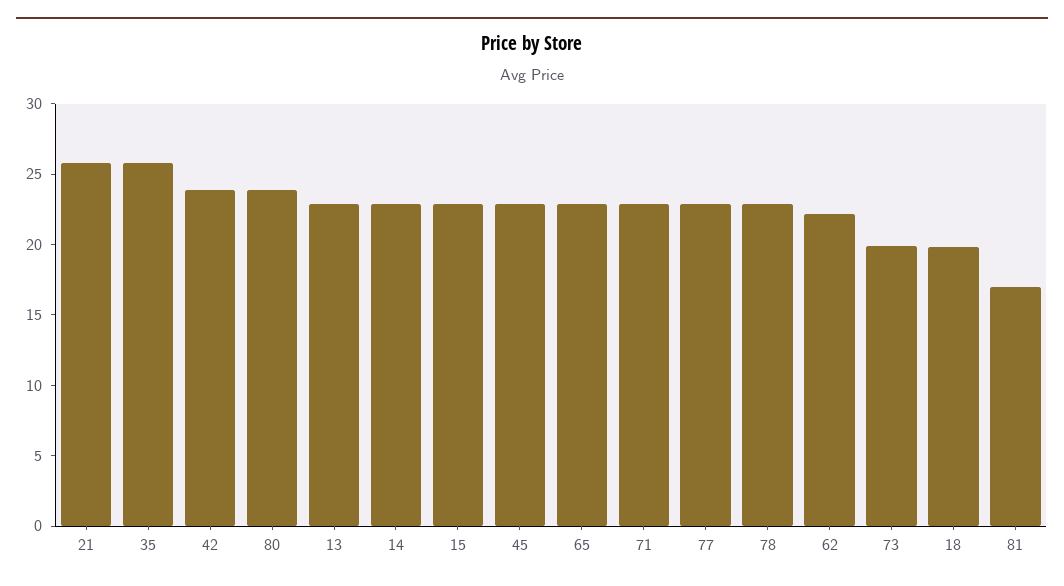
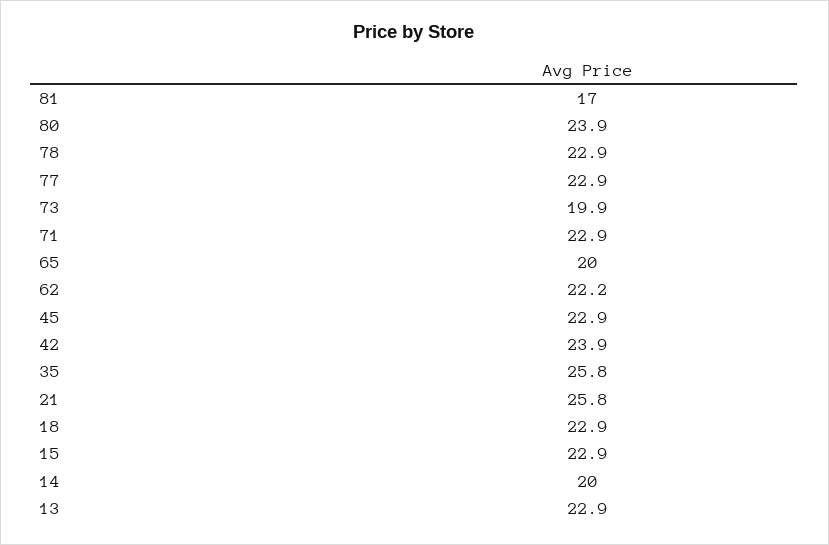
14: 23 -> 20
65: 23 -> 20
18: 20 -> 22.9

